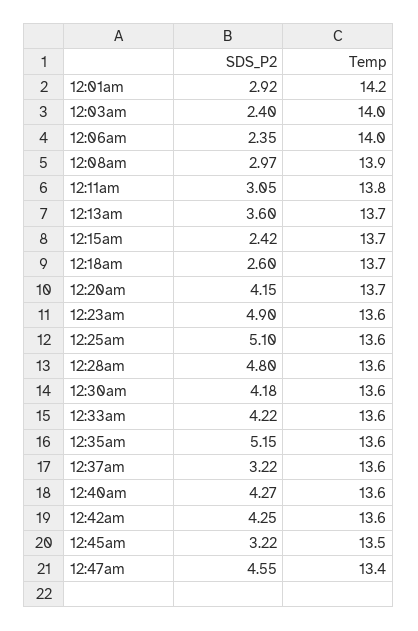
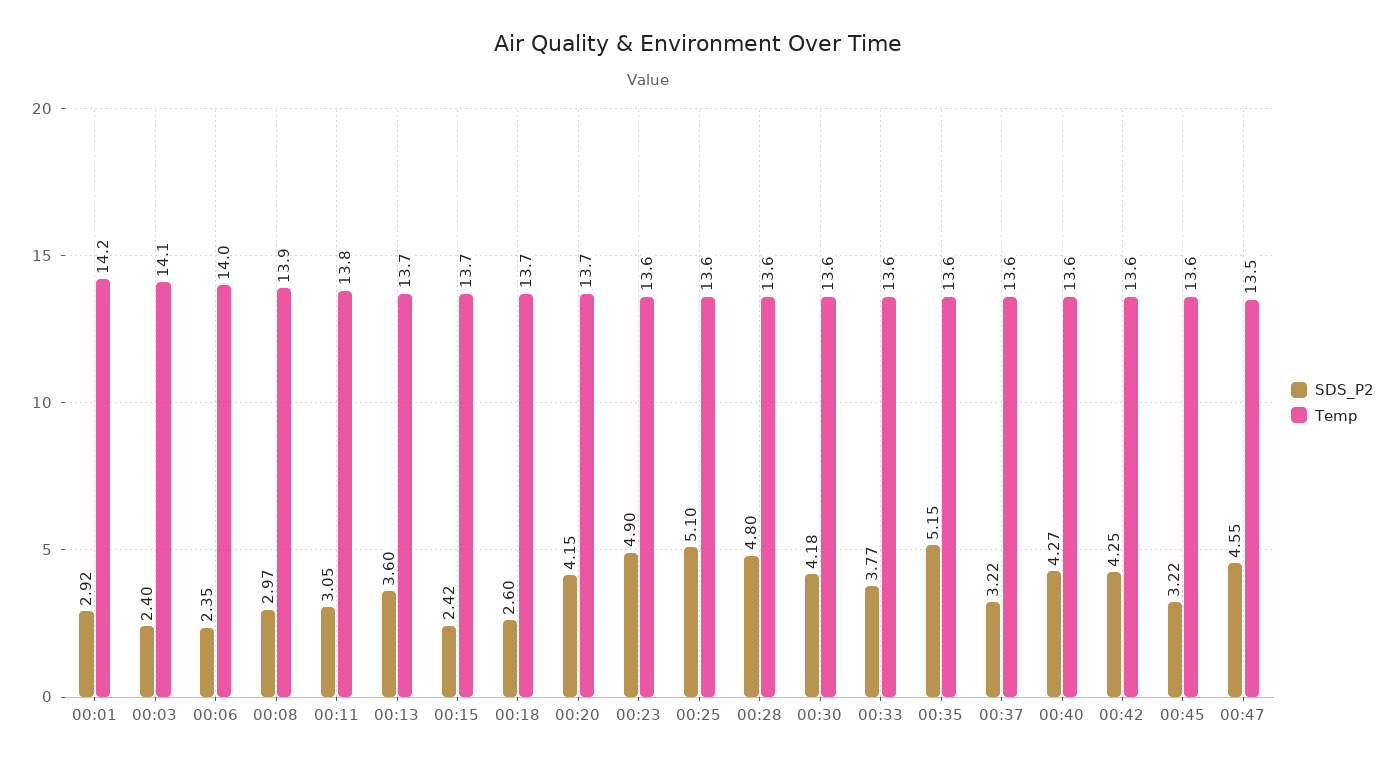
Temp, 12:03am: 14 -> 14.1
SDS_P2, 12:33am: 4.22 -> 3.77
Temp, 12:45am: 13.5 -> 13.6
Temp, 12:47am: 13.4 -> 13.5

